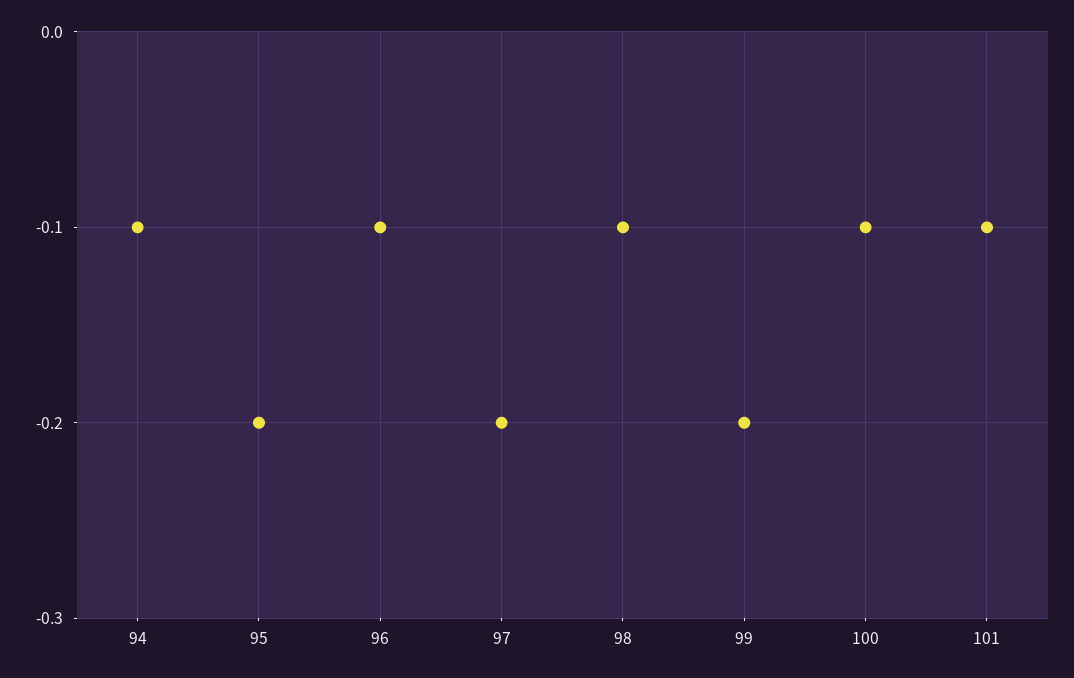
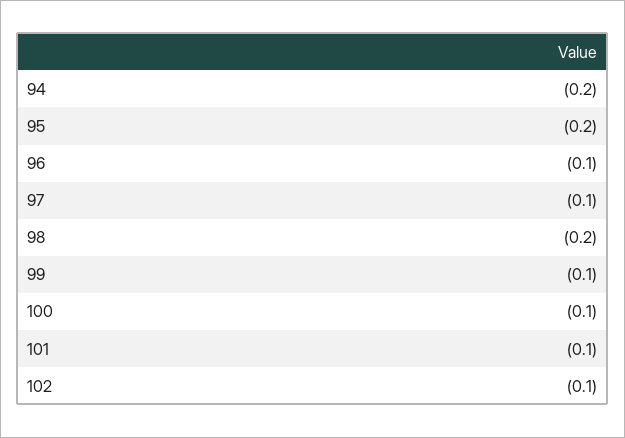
94: -0.1 -> -0.2
97: -0.2 -> -0.1
98: -0.1 -> -0.2
99: -0.2 -> -0.1
102: none -> -0.1

